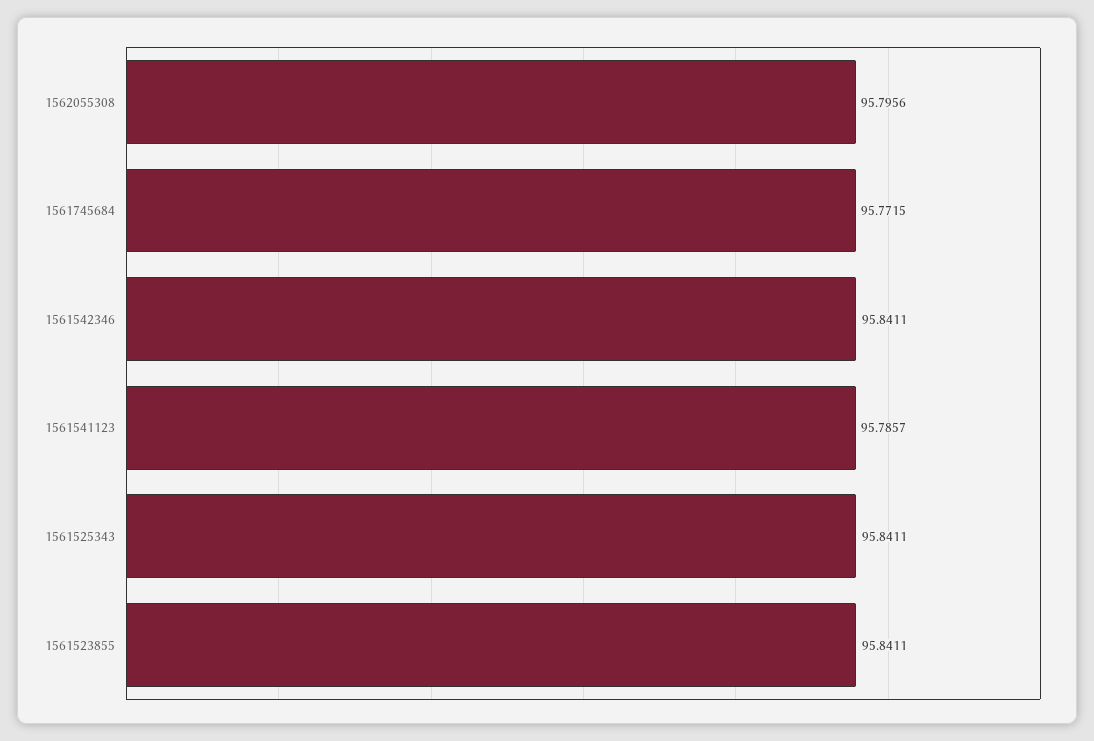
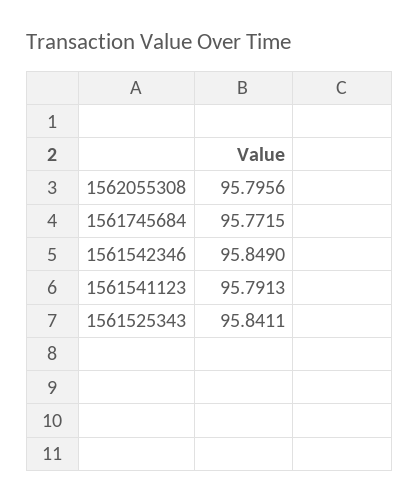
1561542346: 95.8411 -> 95.849
1561541123: 95.7857 -> 95.7913
1561523855: 95.8411 -> none

